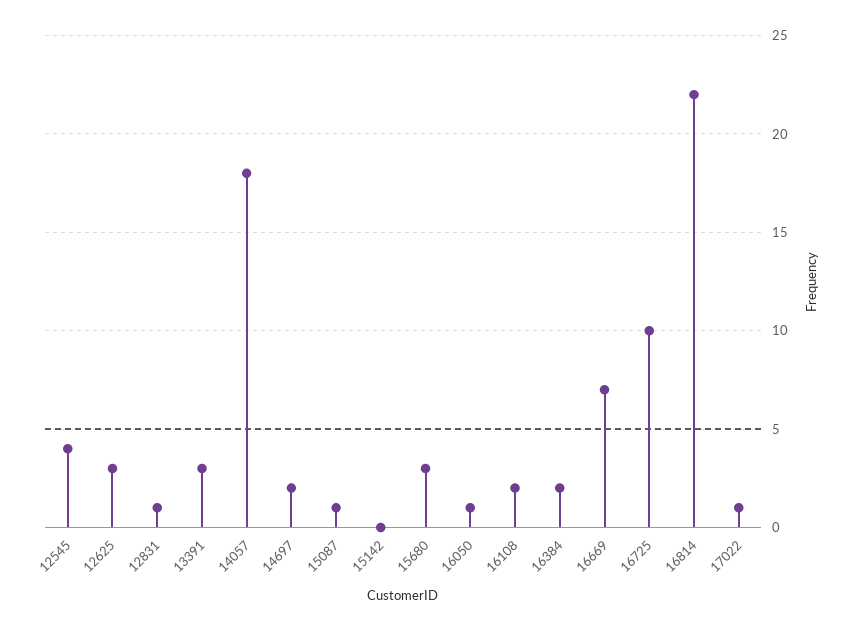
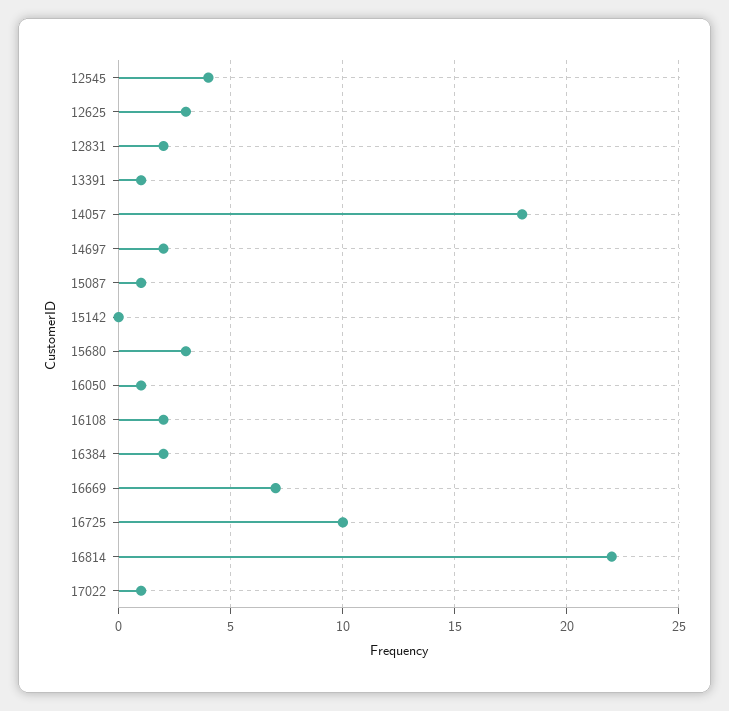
12831: 1 -> 2
13391: 3 -> 1

